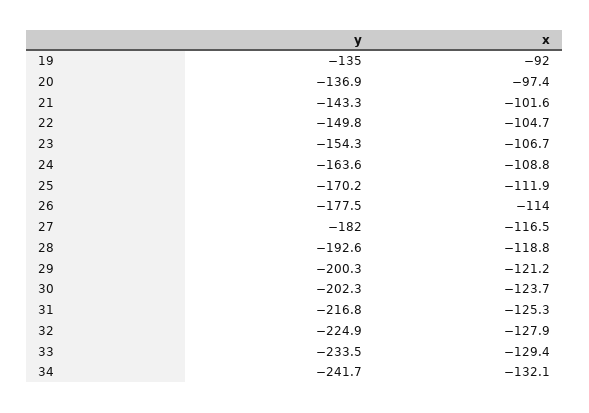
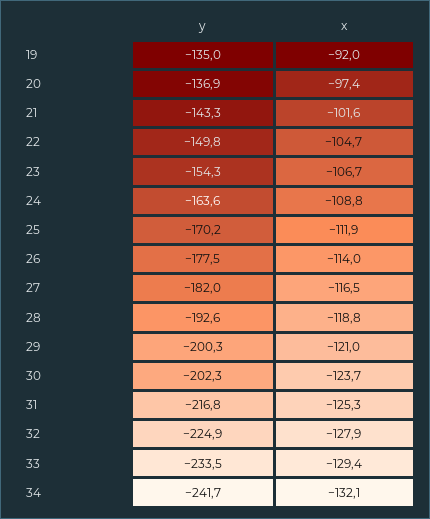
x, 29: -121.2 -> -121

